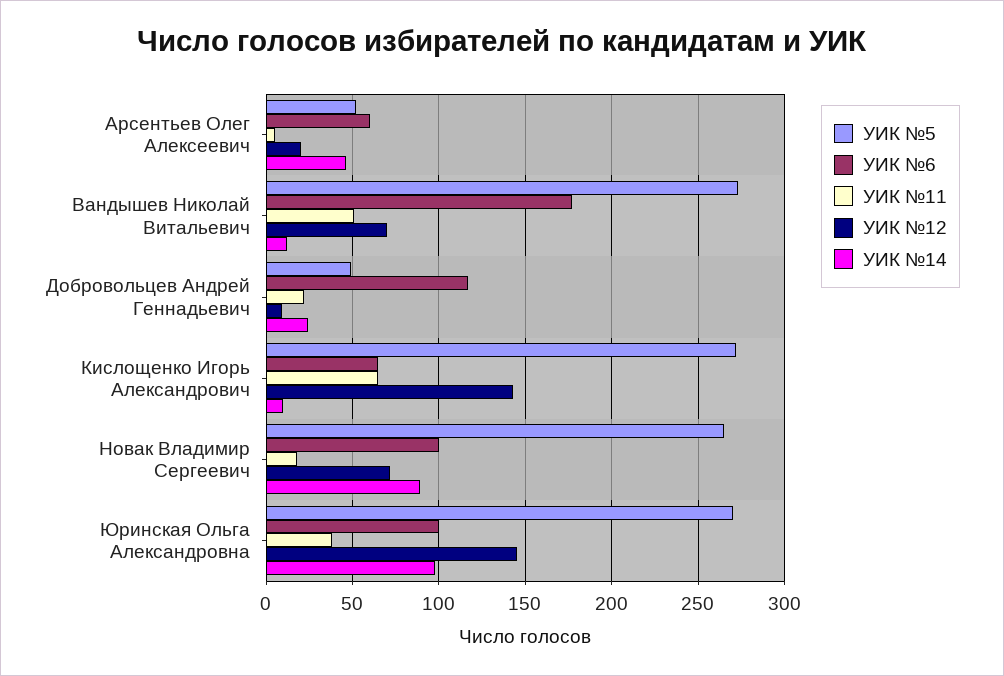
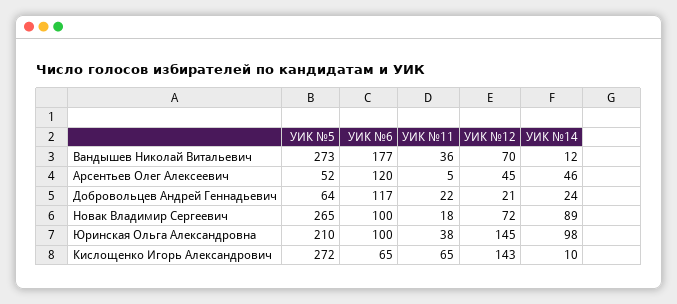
УИК №6, Арсентьев Олег Алексеевич: 60 -> 120
УИК №12, Арсентьев Олег Алексеевич: 20 -> 45
УИК №11, Вандышев Николай Витальевич: 50 -> 36
УИК №5, Добровольцев Андрей Геннадьевич: 50 -> 64
УИК №12, Добровольцев Андрей Геннадьевич: 10 -> 21
УИК №5, Юринская Ольга Александровна: 270 -> 210

